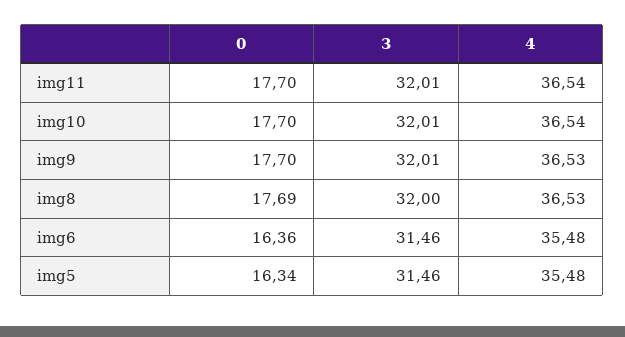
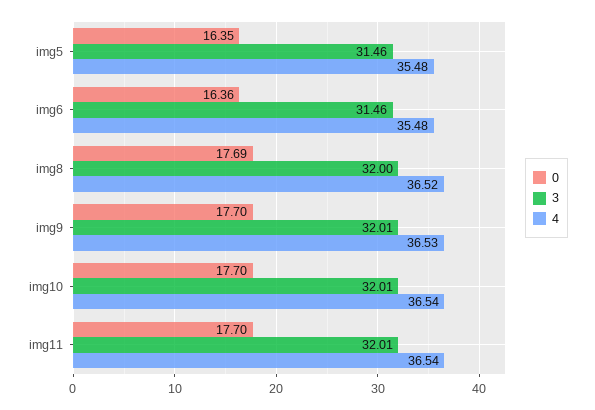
4, img8: 36.53 -> 36.52
0, img5: 16.34 -> 16.35

